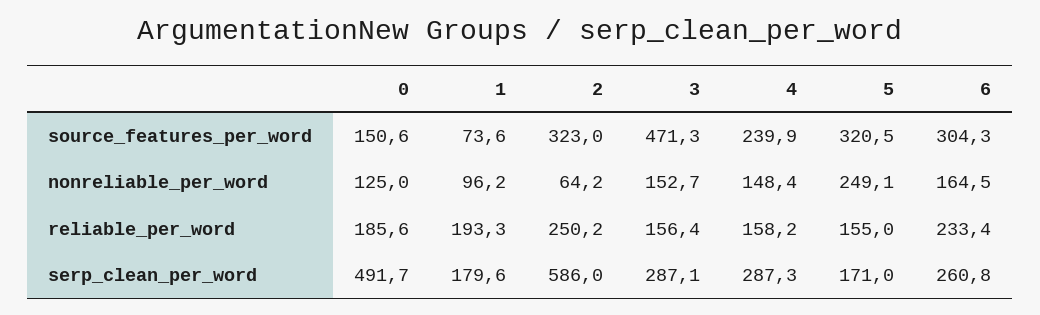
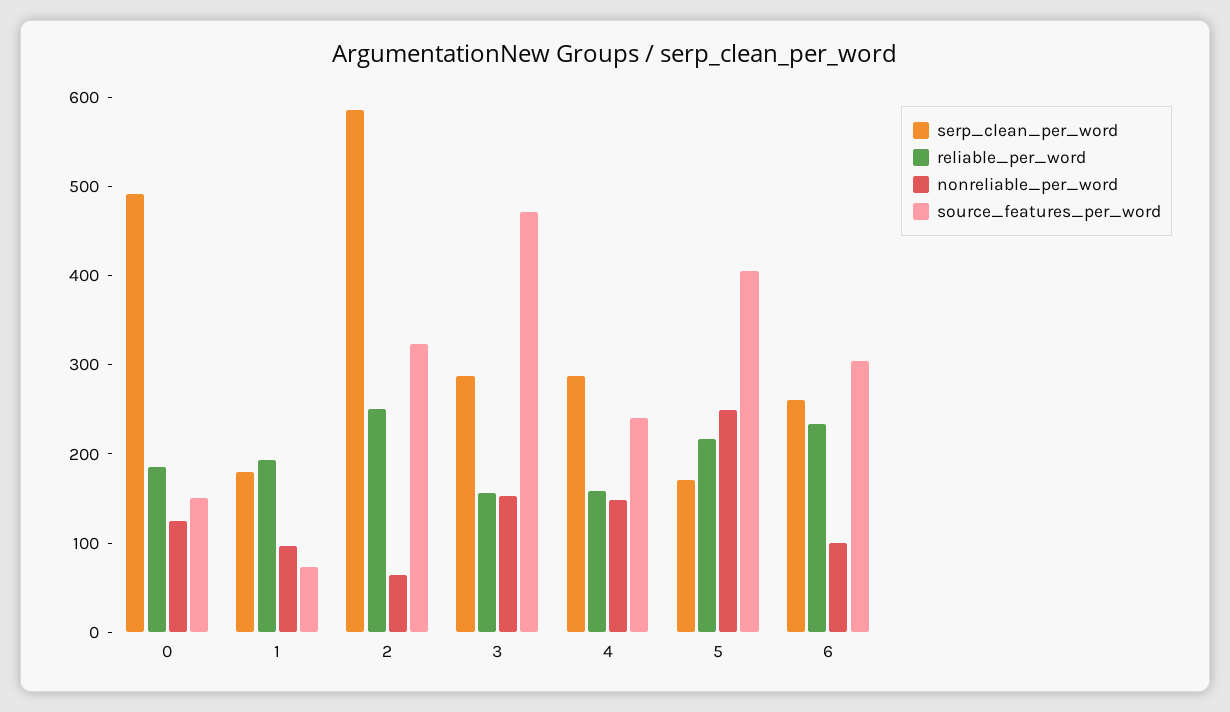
source_features_per_word, 5: 320.5 -> 400
nonreliable_per_word, 6: 164.5 -> 100
reliable_per_word, 5: 155 -> 220

